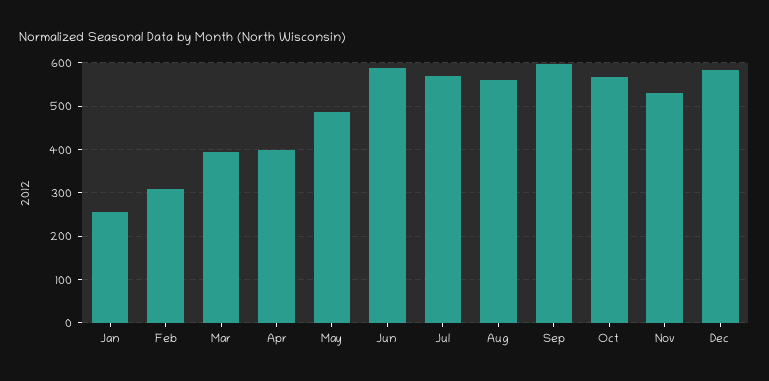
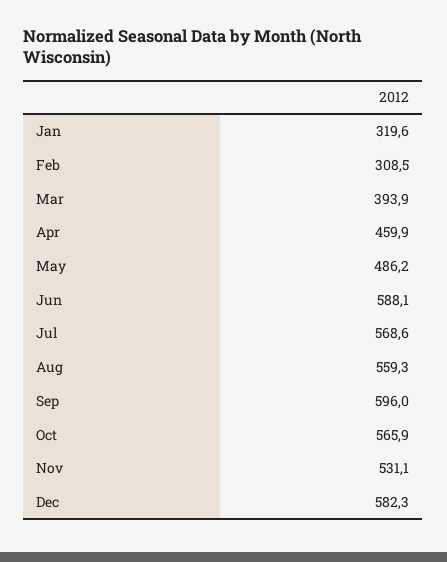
Jan: 260 -> 319.6
Apr: 400 -> 459.9

